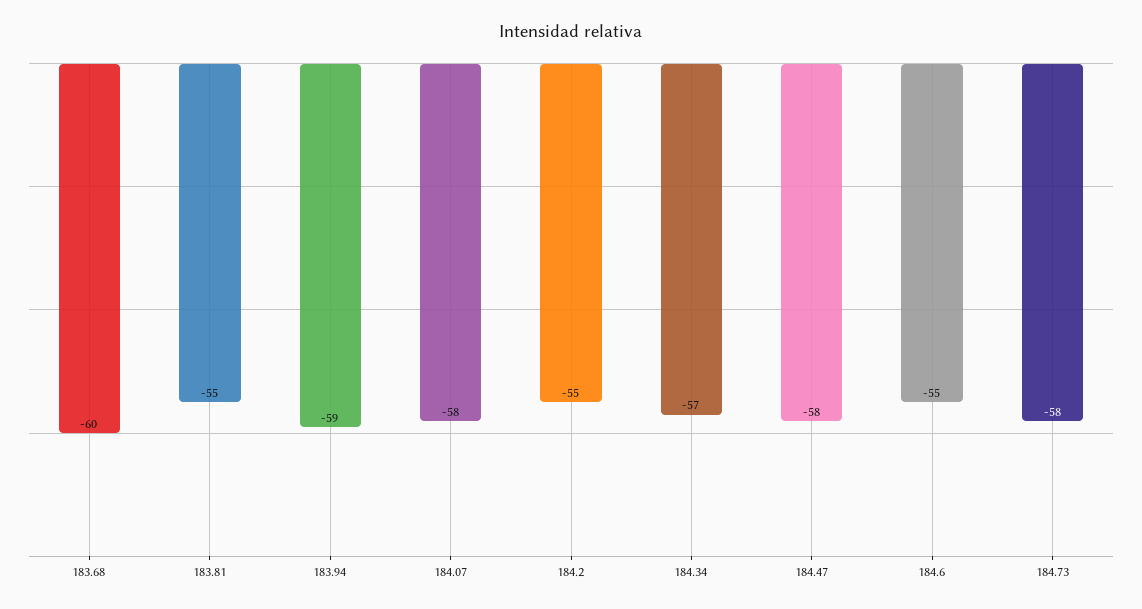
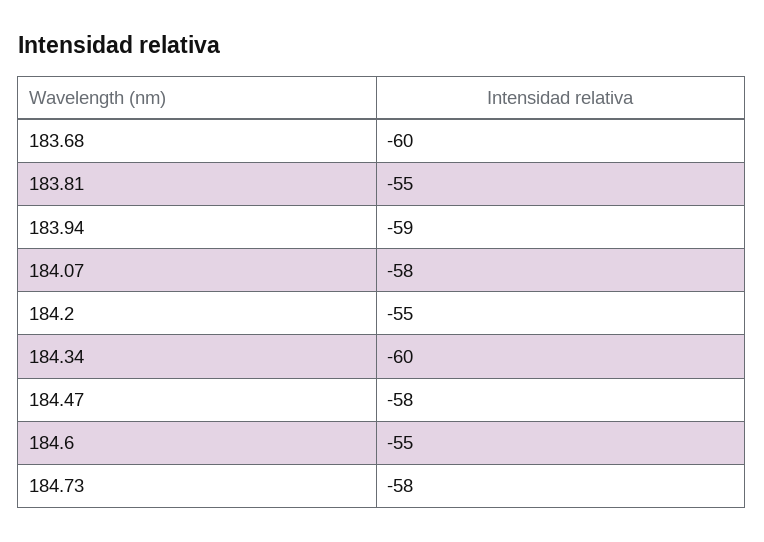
184.34: -57 -> -60

